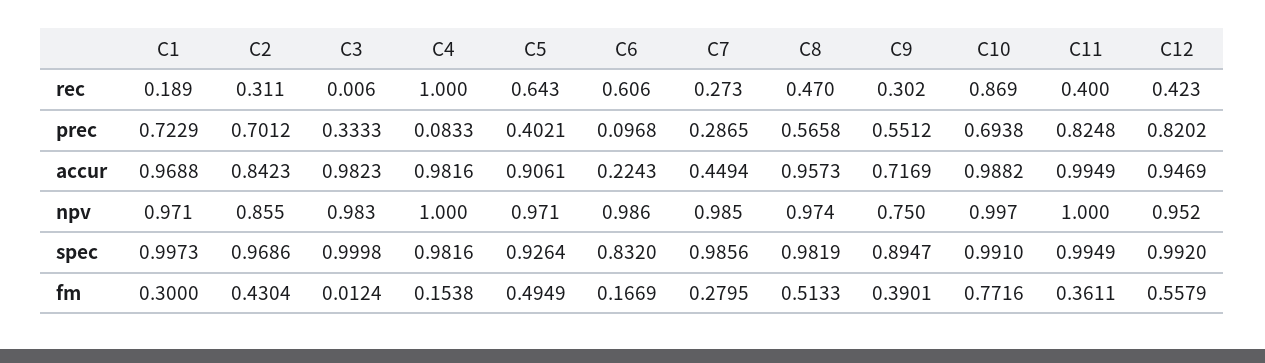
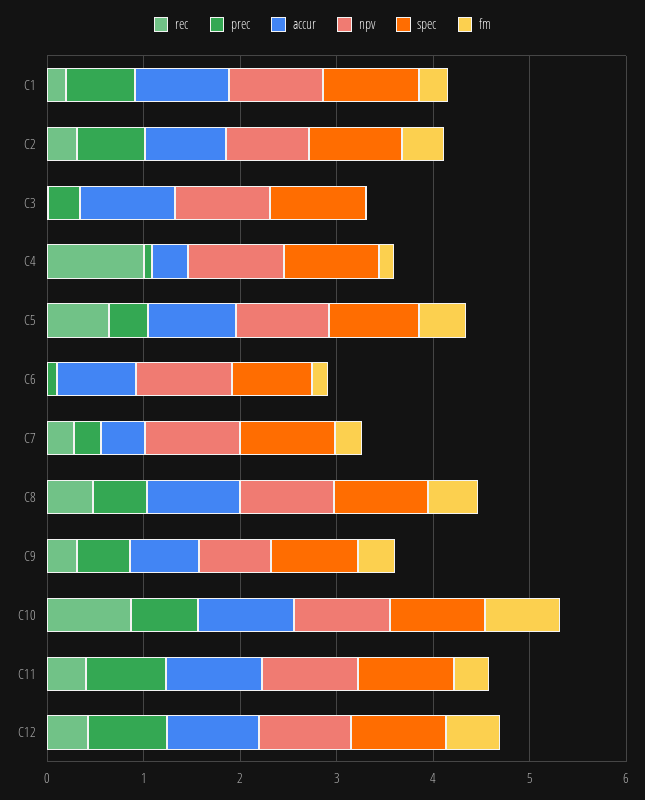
rec, C6: 0.606 -> 0
accur, C4: 0.9816 -> 0.4
accur, C6: 0.2243 -> 0.8

